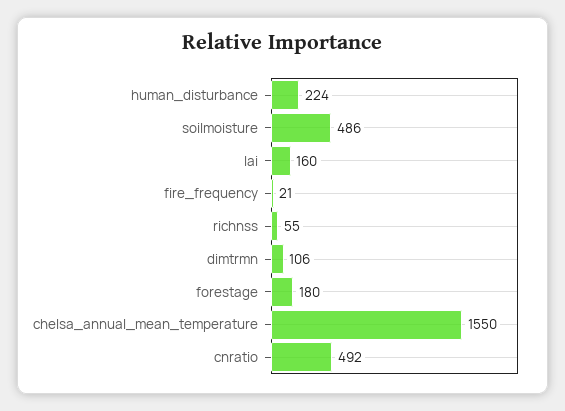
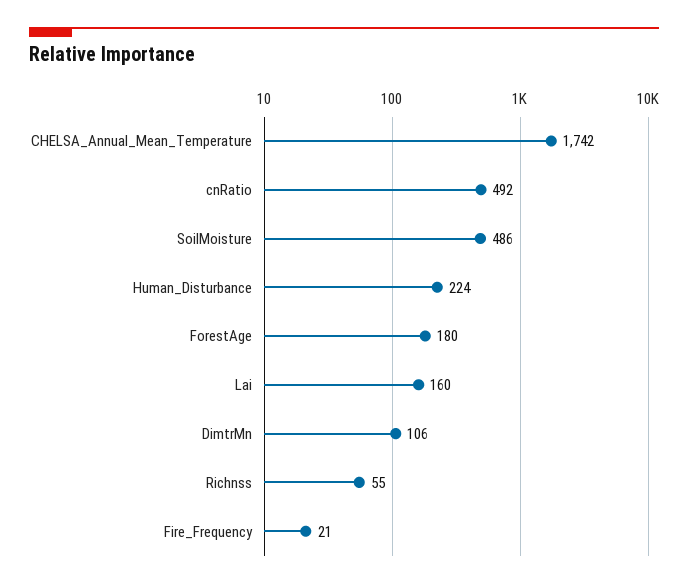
chelsa_annual_mean_temperature: 1550 -> 1742

